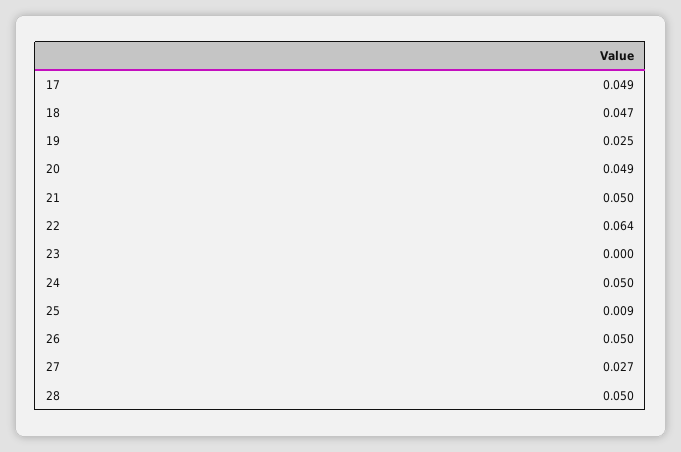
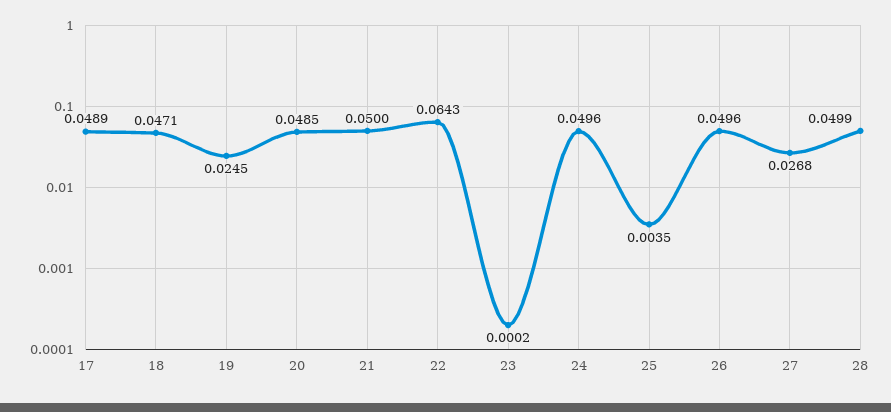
25: 0.009 -> 0.0035

